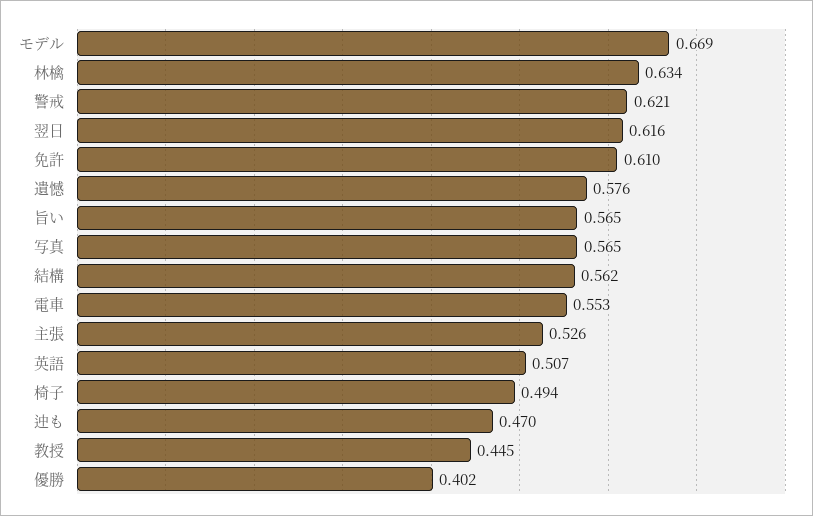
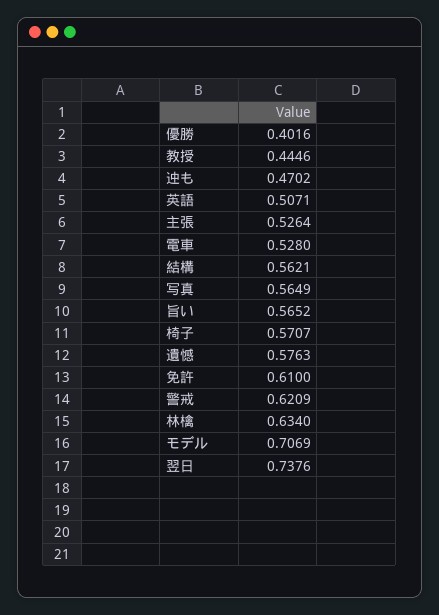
モデル: 0.669 -> 0.7069
翌日: 0.616 -> 0.7376
電車: 0.553 -> 0.528
椅子: 0.494 -> 0.5707

